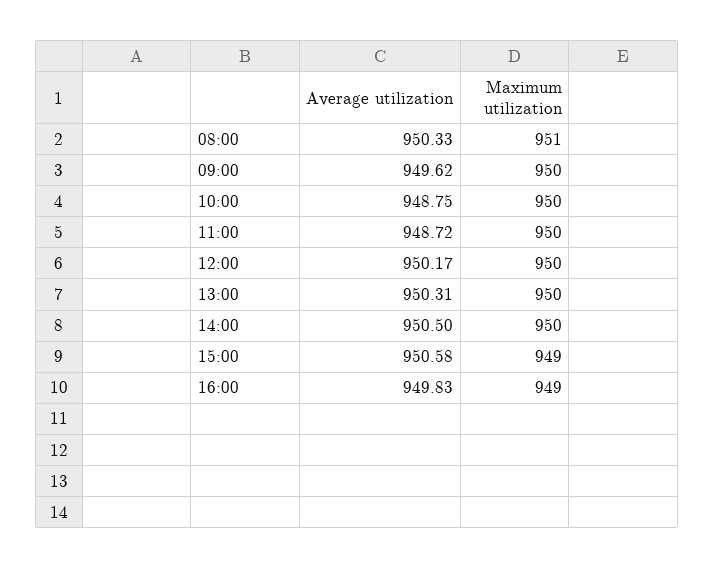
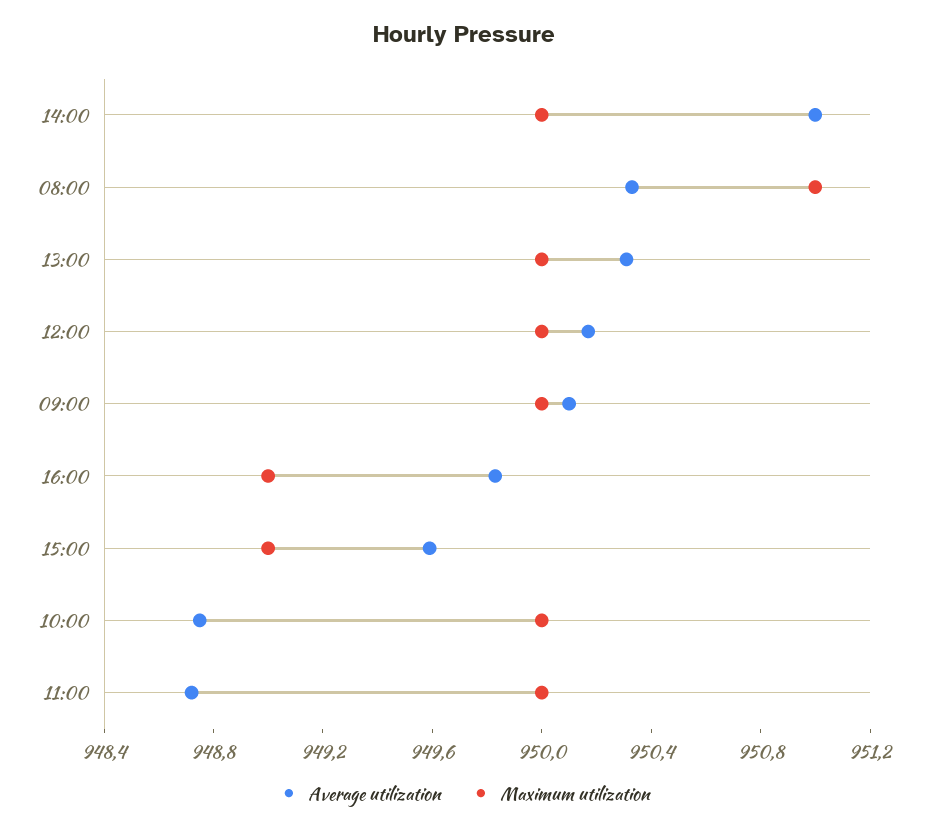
Average utilization, 09:00: 949.62 -> 950.1
Average utilization, 14:00: 950.5 -> 951
Average utilization, 15:00: 950.58 -> 949.6

